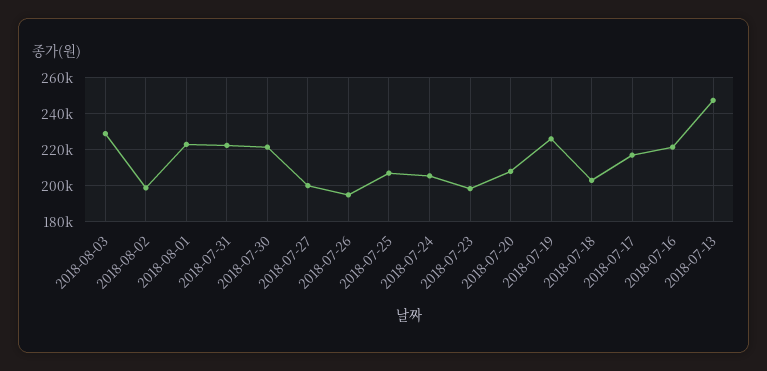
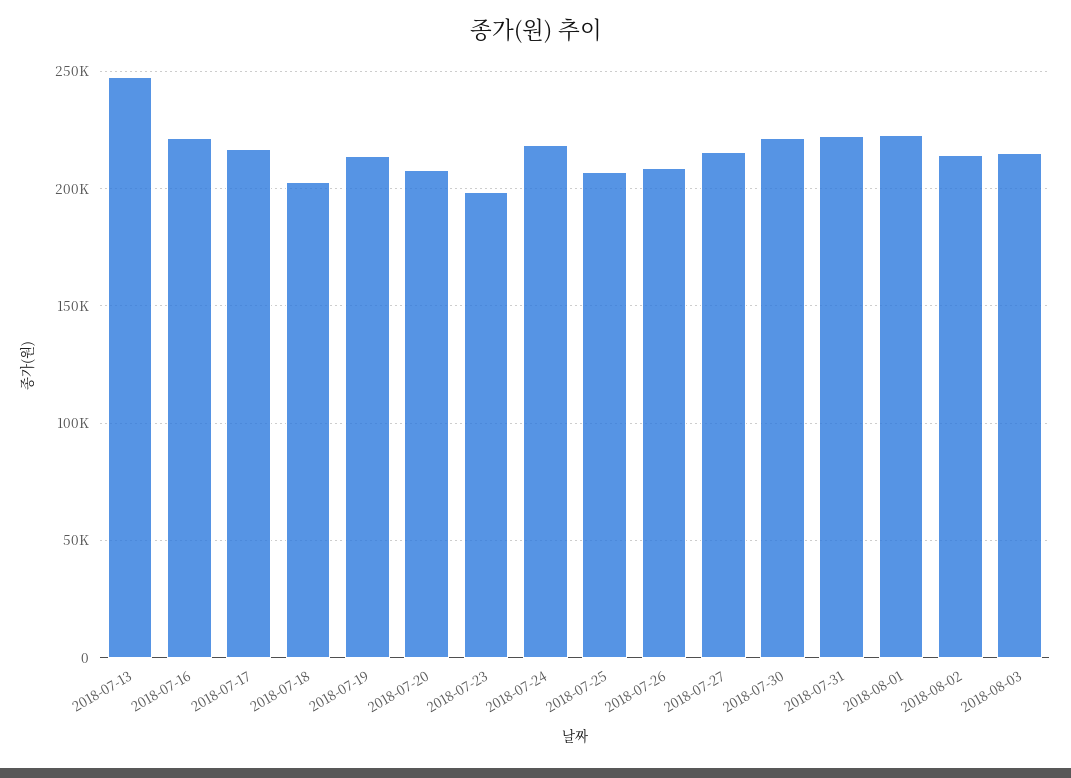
2018-08-03: 230000 -> 215000
2018-08-02: 200000 -> 215000
2018-07-27: 200000 -> 215000
2018-07-26: 195000 -> 210000
2018-07-24: 205000 -> 220000
2018-07-19: 225000 -> 215000

